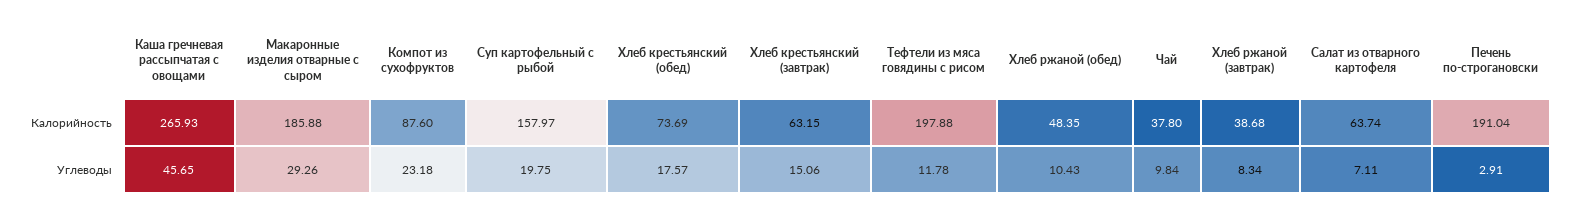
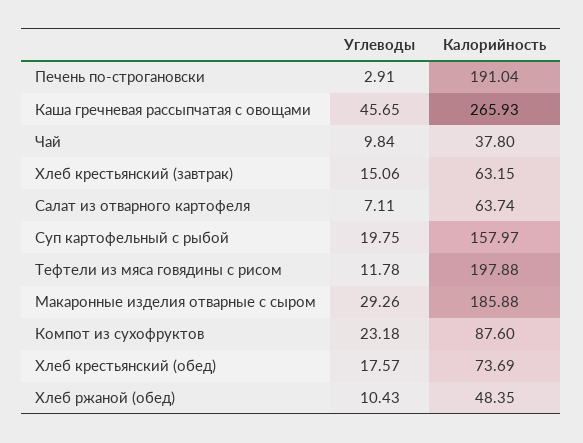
Хлеб ржаной (завтрак), Калорийность: 38.68 -> none
Хлеб ржаной (завтрак), Углеводы: 8.34 -> none

